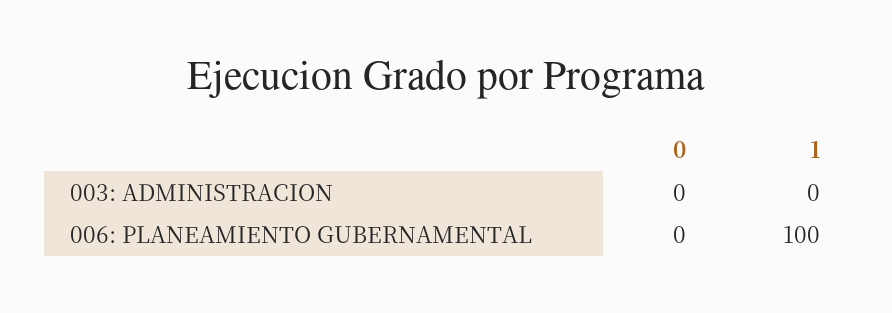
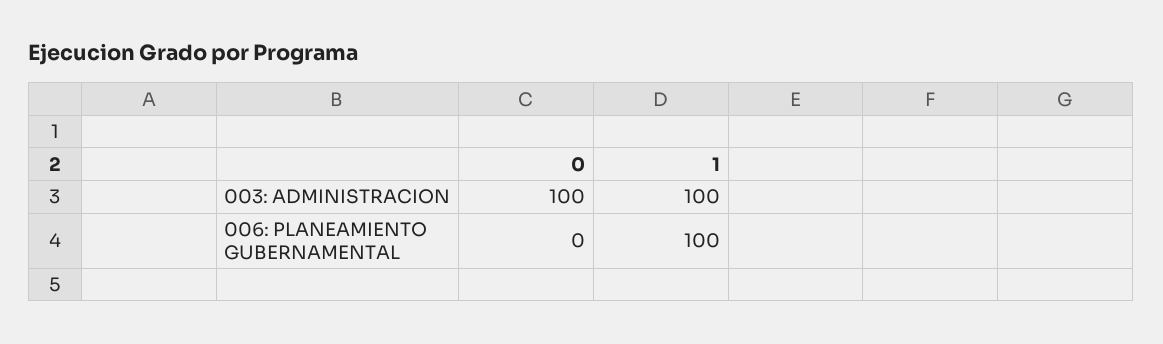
0, 003: ADMINISTRACION: 0 -> 100
1, 003: ADMINISTRACION: 0 -> 100

